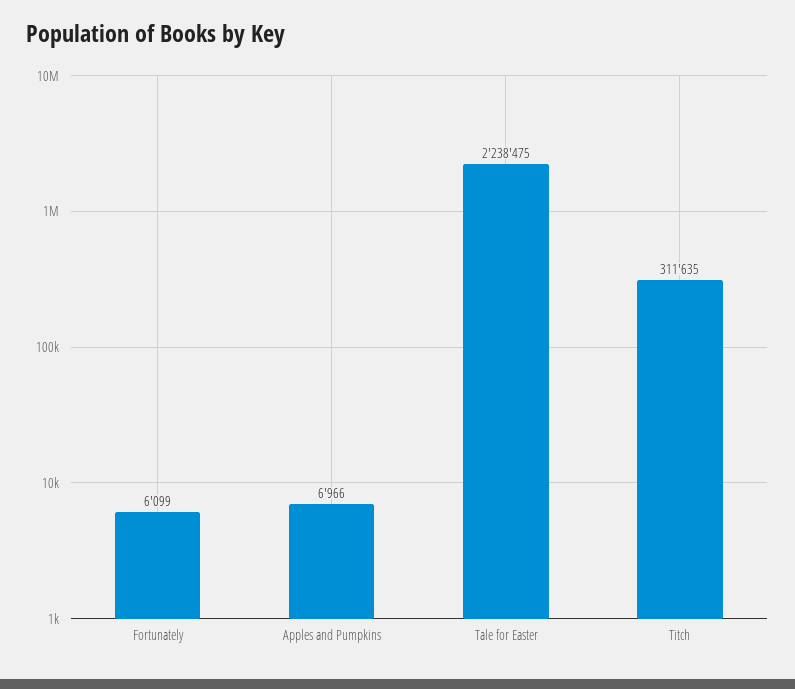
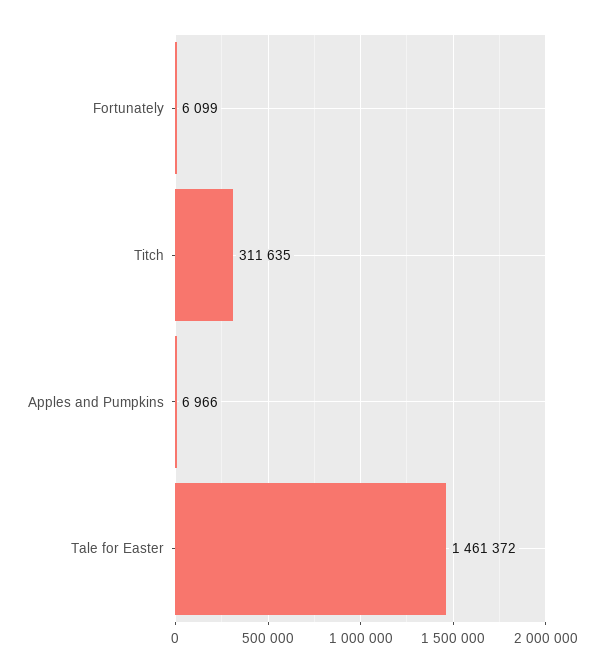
Tale for Easter: 2238475 -> 1461372

